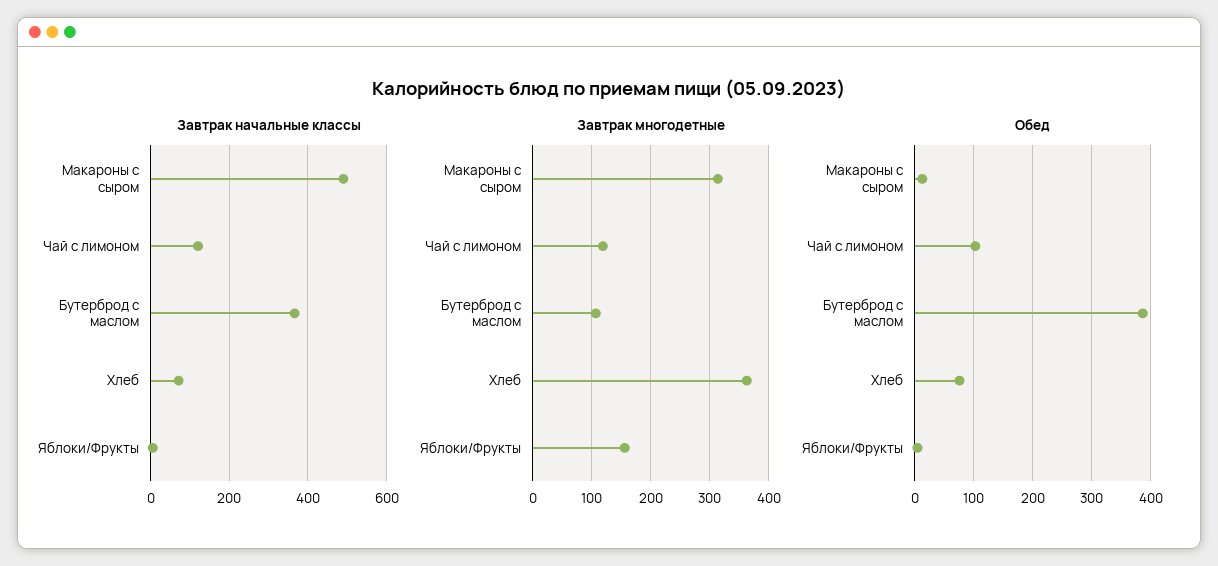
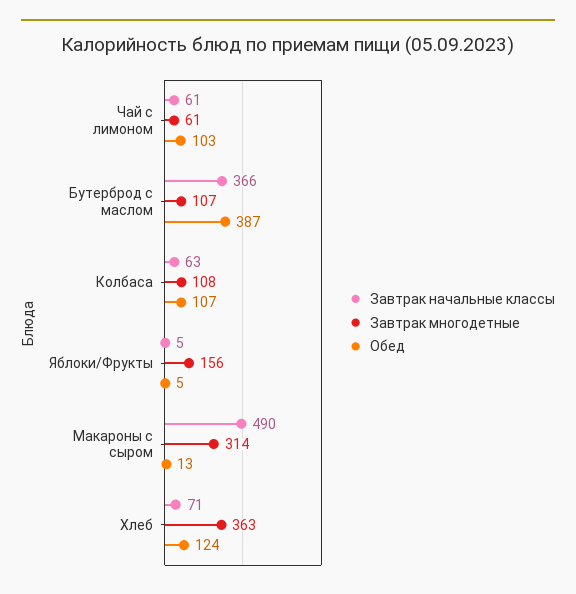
Завтрак начальные классы, Чай с лимоном: 120 -> 61
Завтрак многодетные, Чай с лимоном: 120 -> 61
Обед, Хлеб: 80 -> 124
Завтрак начальные классы, Колбаса: none -> 63
Завтрак многодетные, Колбаса: none -> 108
Обед, Колбаса: none -> 107

